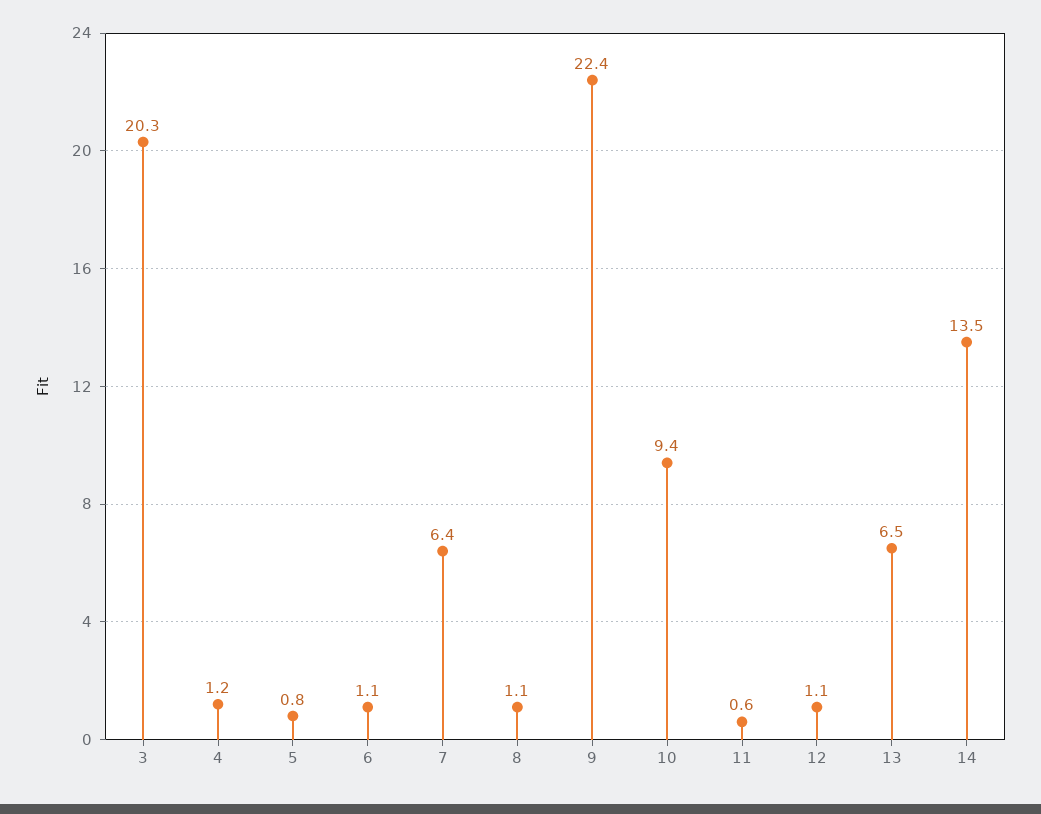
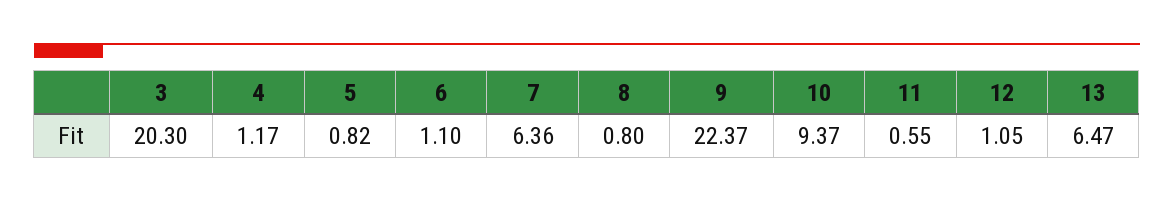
8: 1.1 -> 0.8
14: 13.5 -> none

